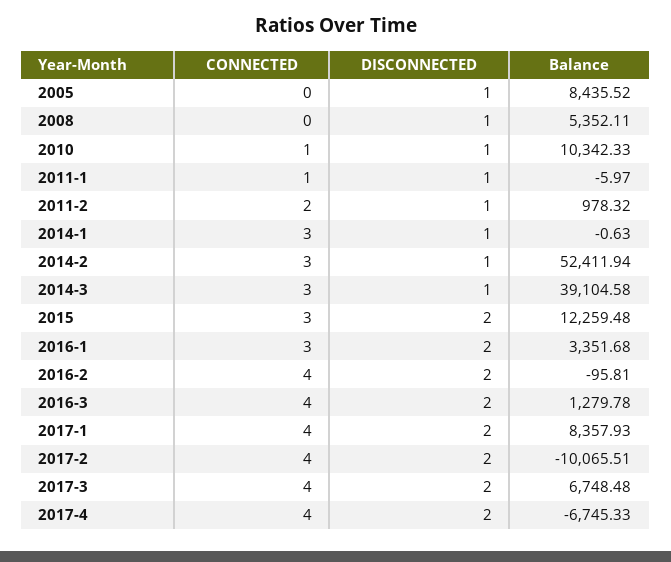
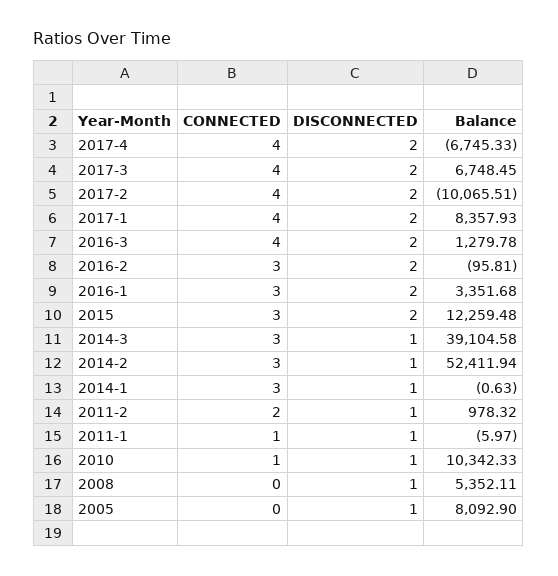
Balance, 2005: 8435.52 -> 8092.9
CONNECTED, 2016-2: 4 -> 3
Balance, 2017-3: 6748.48 -> 6748.45

